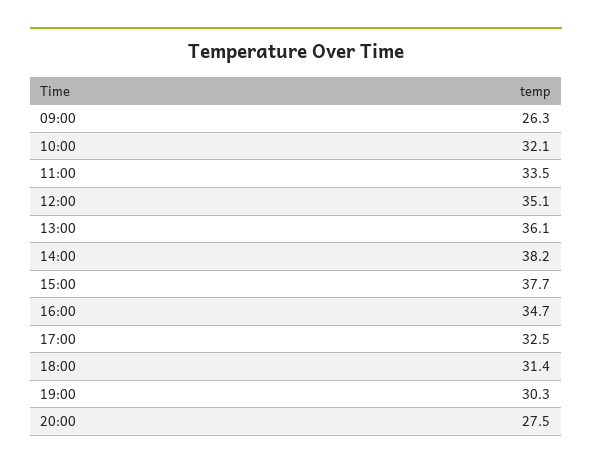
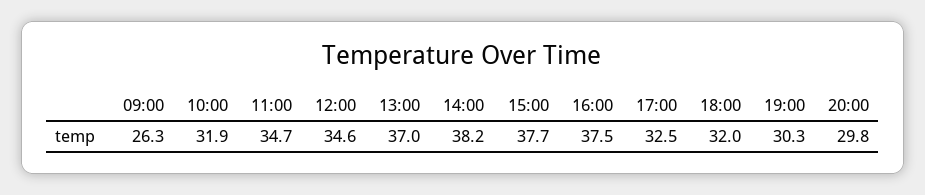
10:00: 32.1 -> 31.9
11:00: 33.5 -> 34.7
12:00: 35.1 -> 34.6
13:00: 36.1 -> 37
16:00: 34.7 -> 37.5
18:00: 31.4 -> 32
20:00: 27.5 -> 29.8

